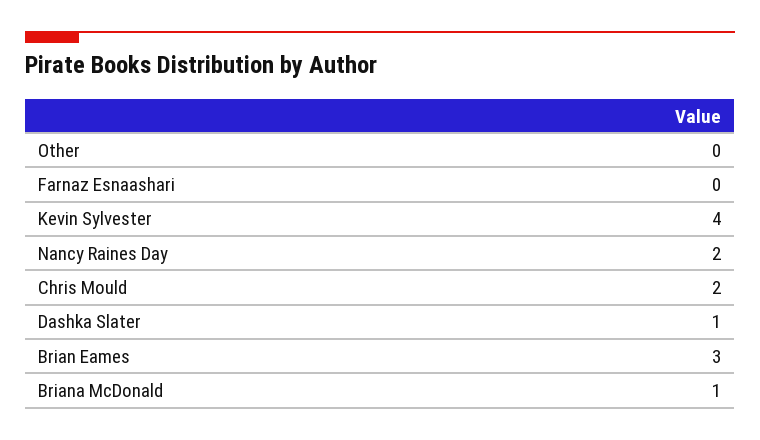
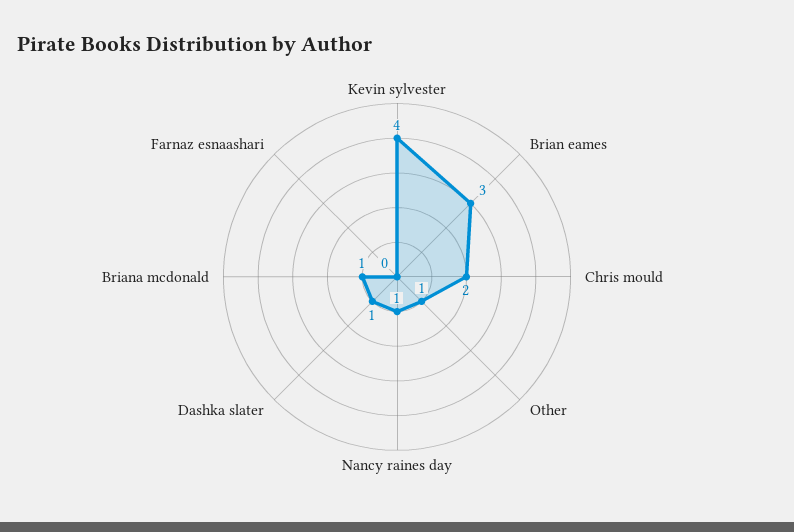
Other: 0 -> 1
Nancy Raines Day: 2 -> 1

